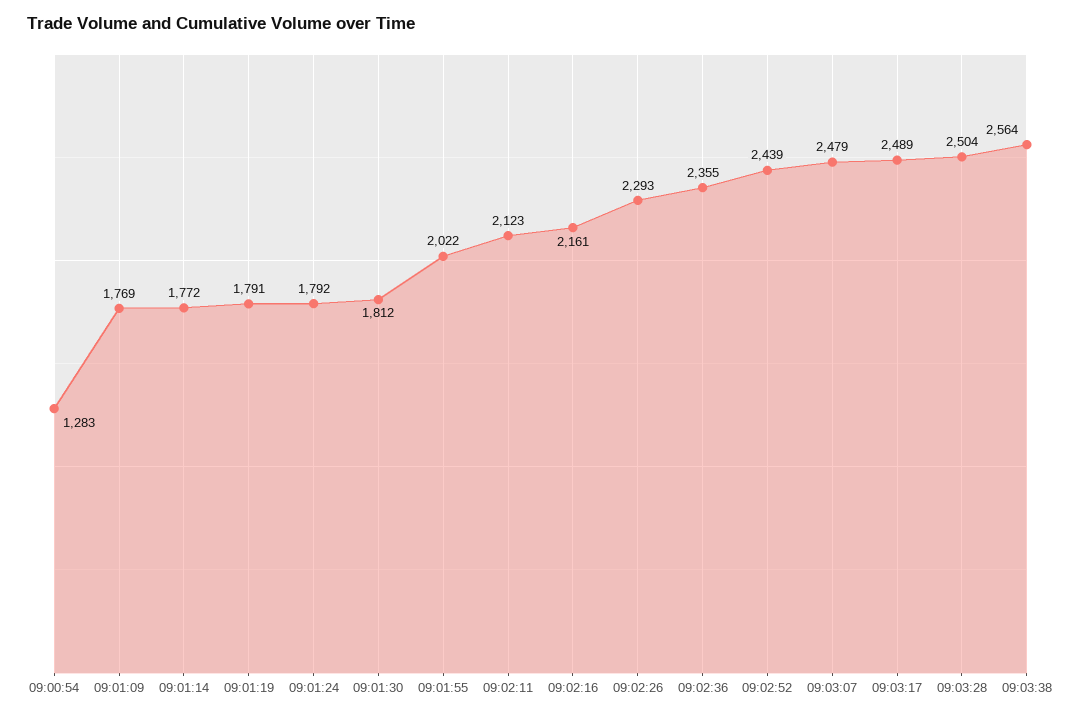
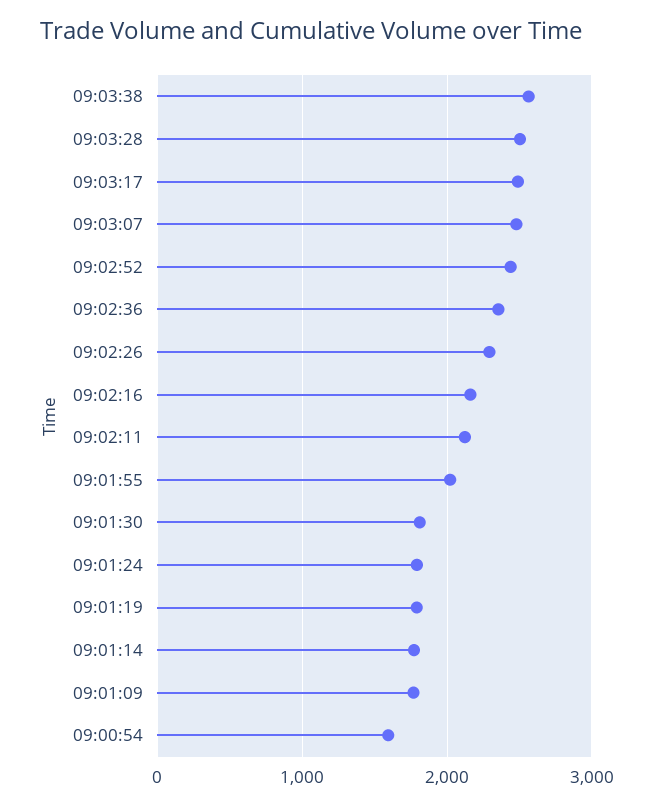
09:00:54: 1283 -> 1600

